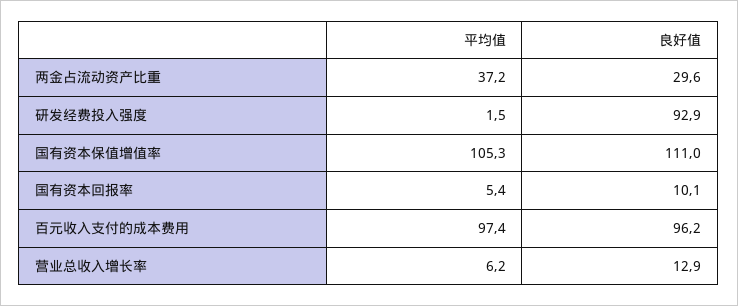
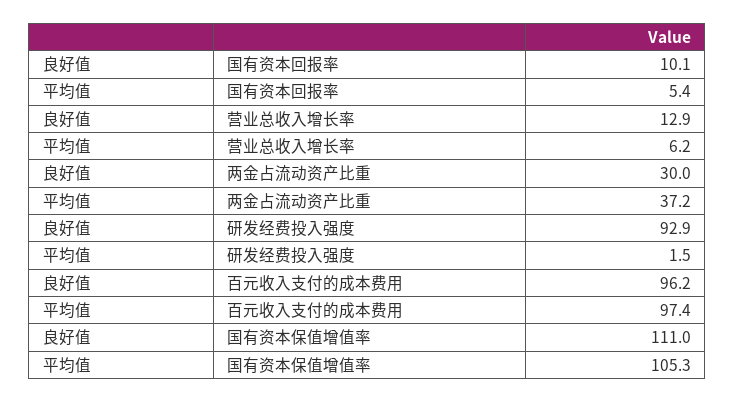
良好值, 两金占流动资产比重: 29.6 -> 30

